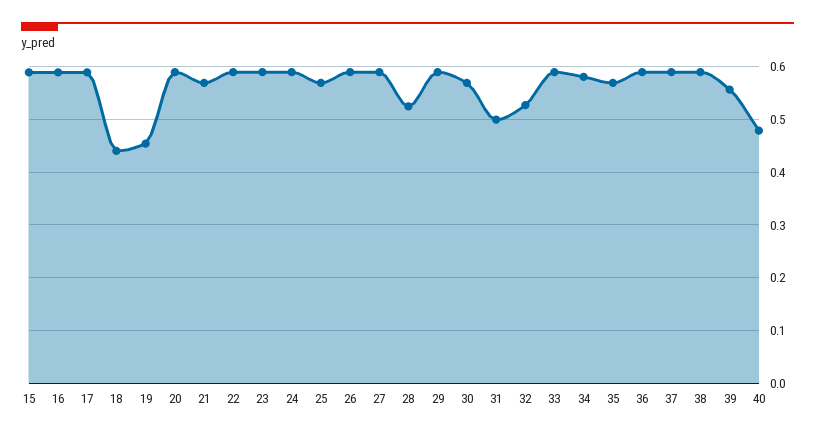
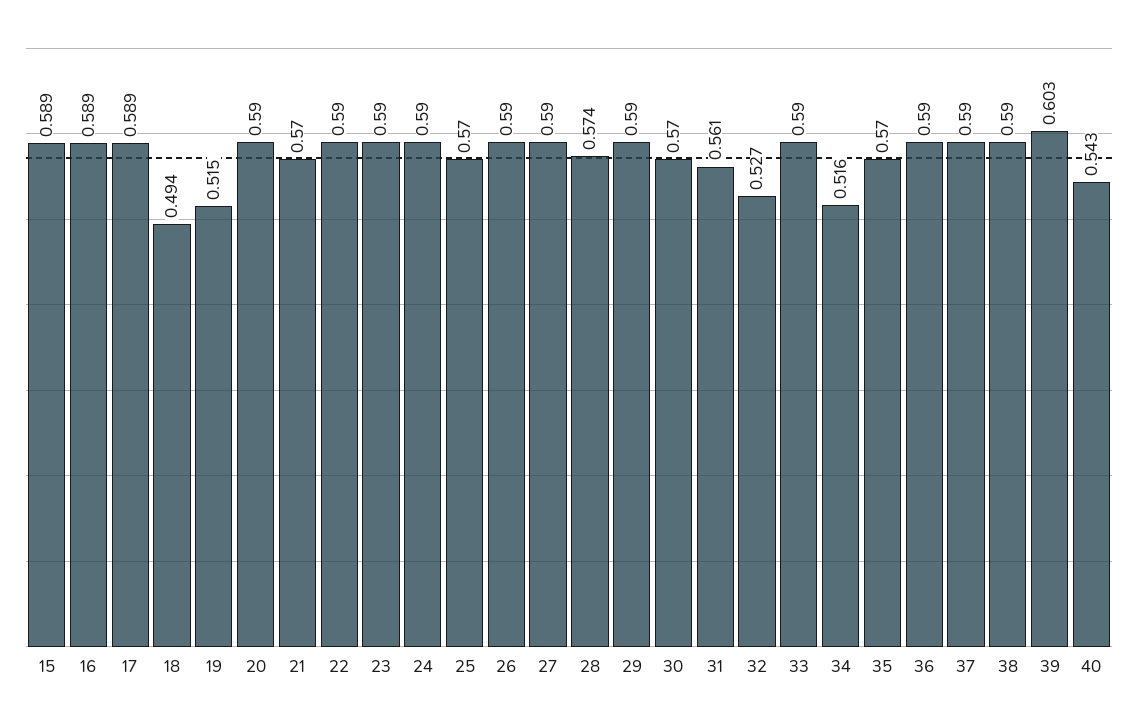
18: 0.44 -> 0.494
19: 0.46 -> 0.515
28: 0.52 -> 0.574
31: 0.5 -> 0.561
34: 0.58 -> 0.516
39: 0.56 -> 0.603
40: 0.48 -> 0.543

